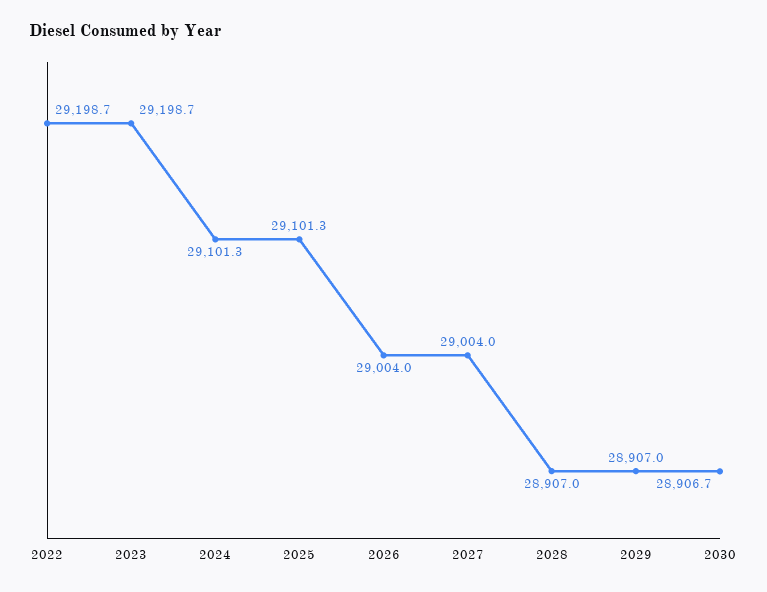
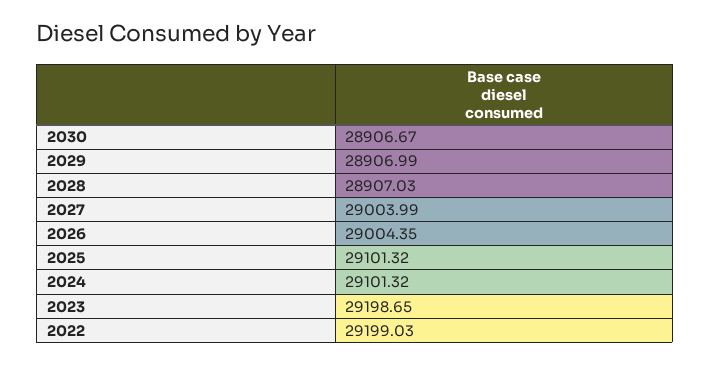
2022: 29198.7 -> 29199.03
2026: 29004 -> 29004.35

